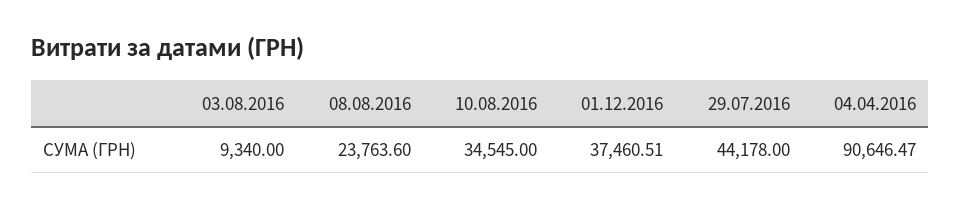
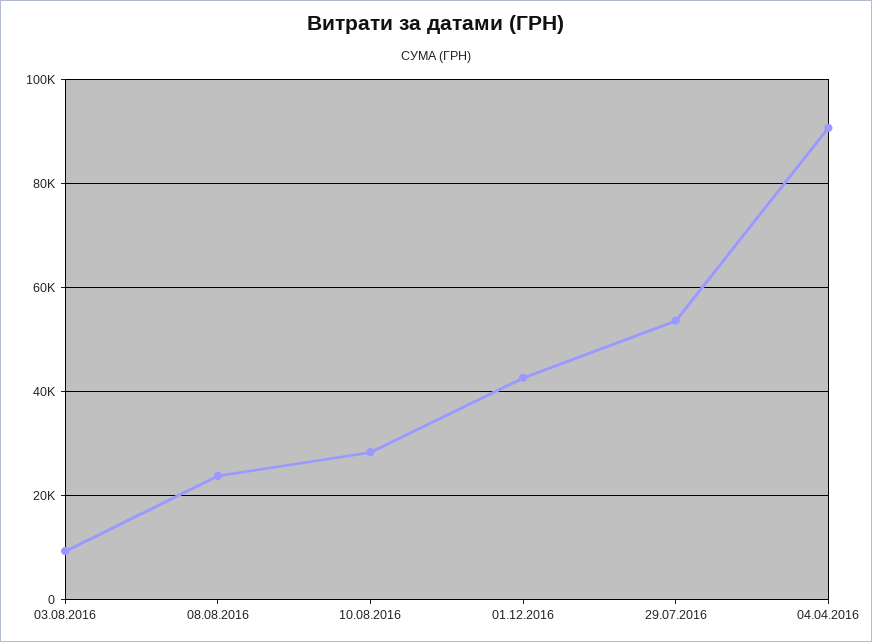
10.08.2016: 34545 -> 28000
01.12.2016: 37460.51 -> 42000
29.07.2016: 44178 -> 54000

